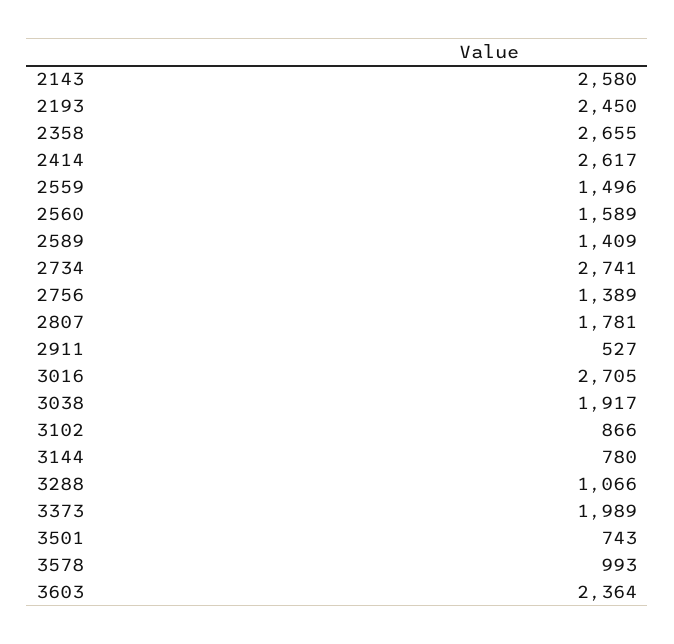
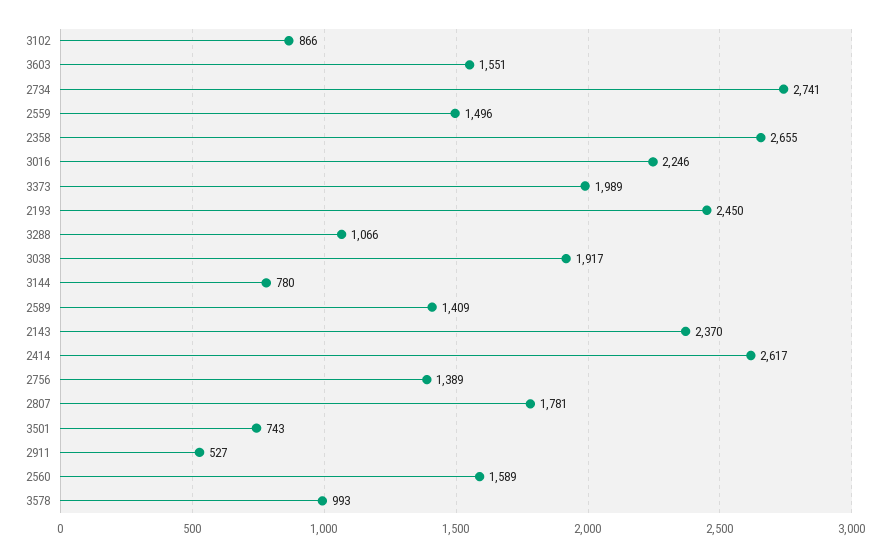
2143: 2580 -> 2370
3016: 2705 -> 2246
3603: 2364 -> 1551

